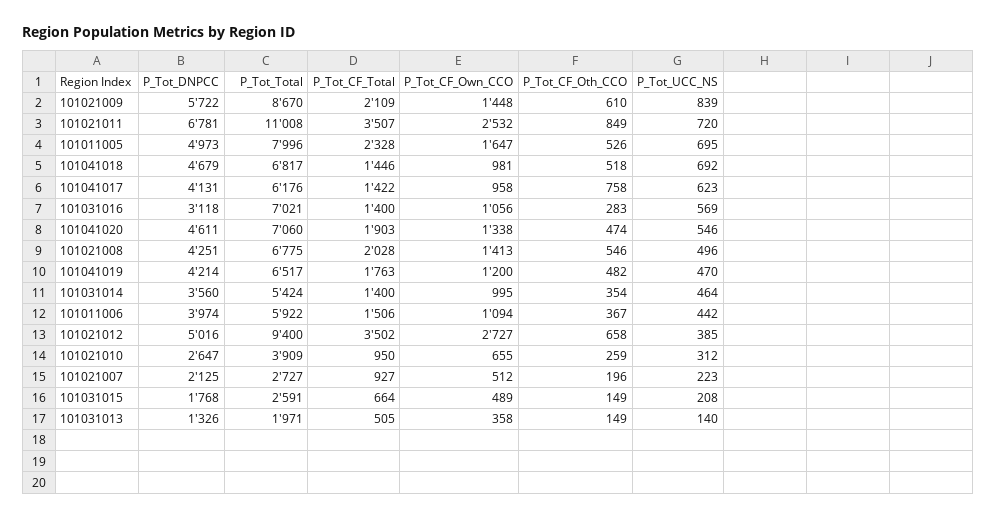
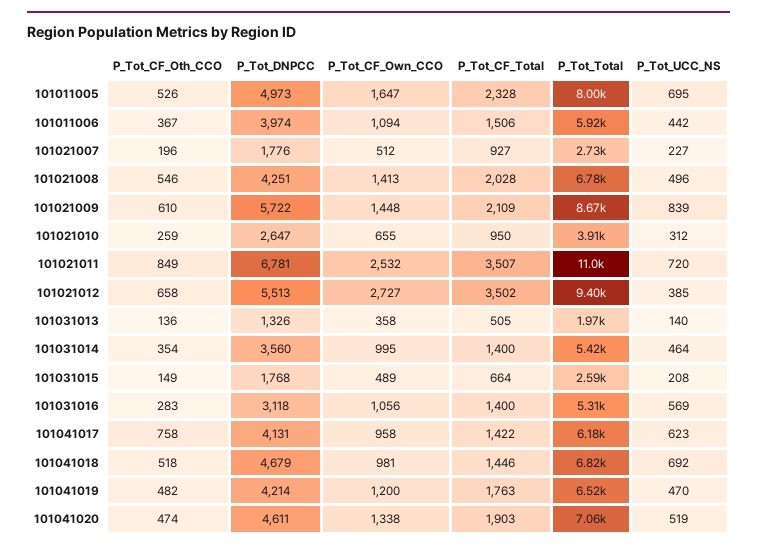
P_Tot_Total, 101031016: 7021 -> 5310
P_Tot_UCC_NS, 101041020: 546 -> 519
P_Tot_DNPCC, 101021012: 5016 -> 5513
P_Tot_DNPCC, 101021007: 2125 -> 1776
P_Tot_UCC_NS, 101021007: 223 -> 227
P_Tot_CF_Oth_CCO, 101031013: 149 -> 136

